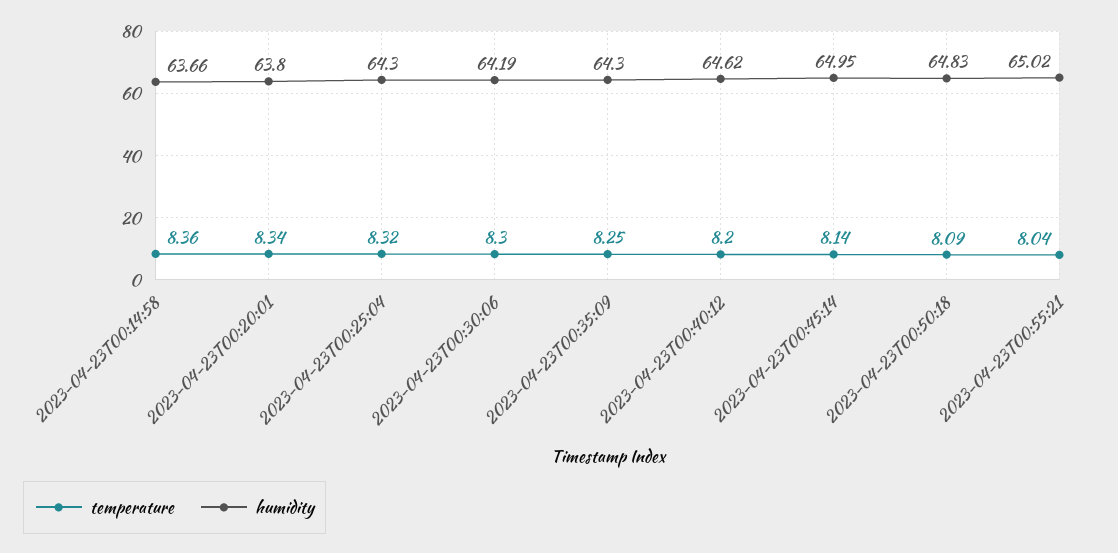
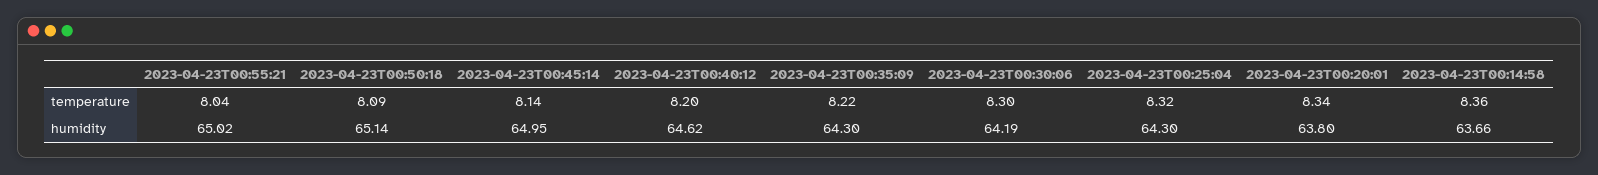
temperature, 2023-04-23T00:35:09: 8.25 -> 8.22
humidity, 2023-04-23T00:50:18: 64.83 -> 65.14

